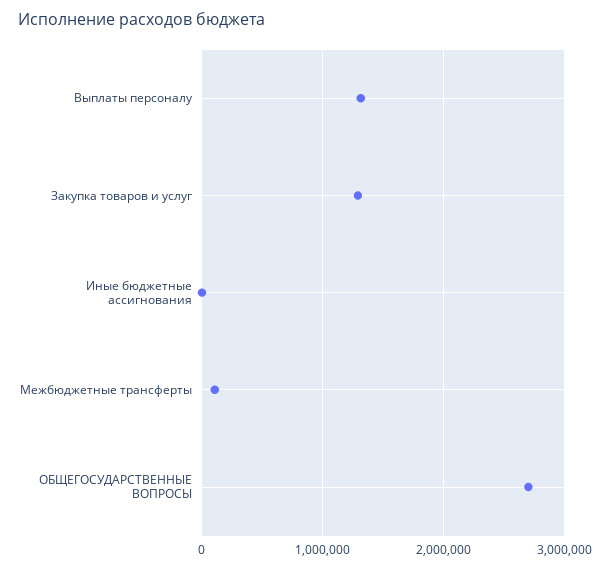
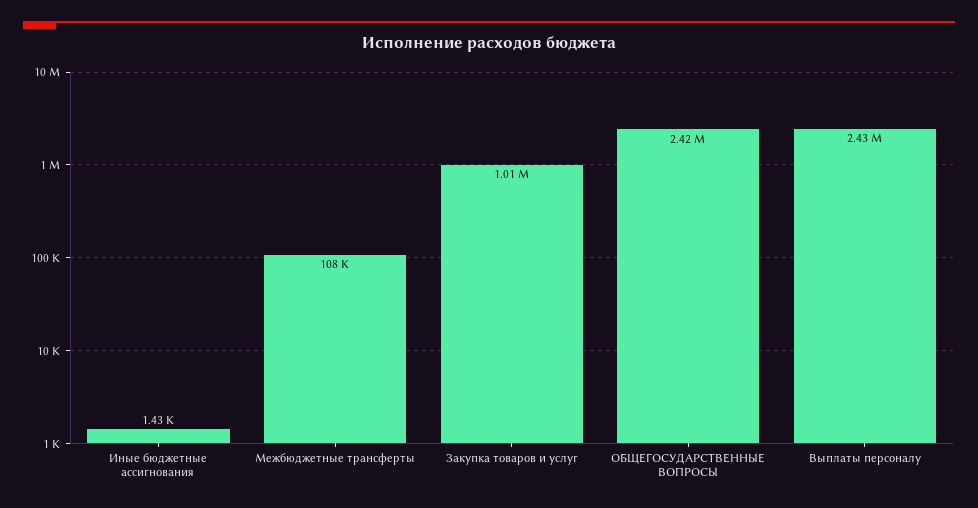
Выплаты персоналу: 1300000 -> 2430000
Закупка товаров и услуг: 1300000 -> 1010000
ОБЩЕГОСУДАРСТВЕННЫЕ ВОПРОСЫ: 2700000 -> 2420000

